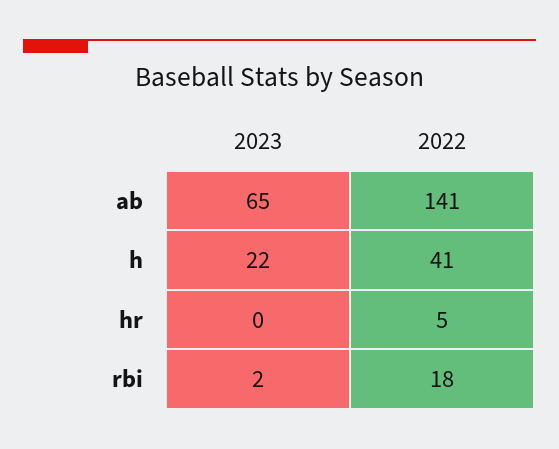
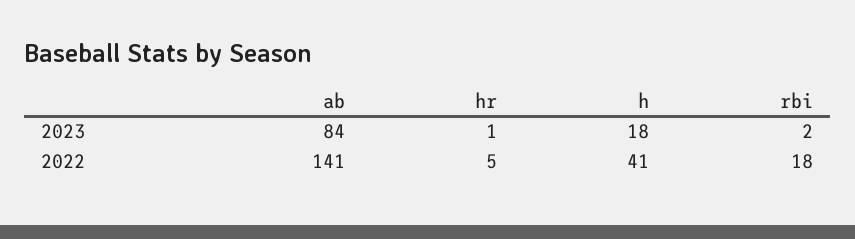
2023, ab: 65 -> 84
2023, h: 22 -> 18
2023, hr: 0 -> 1

